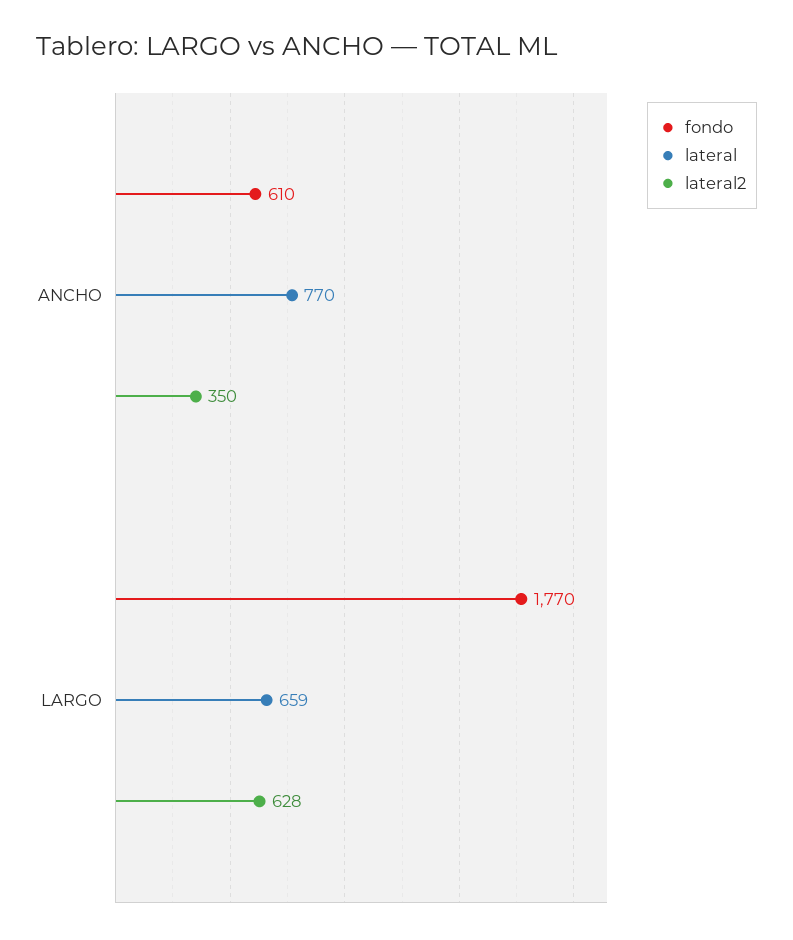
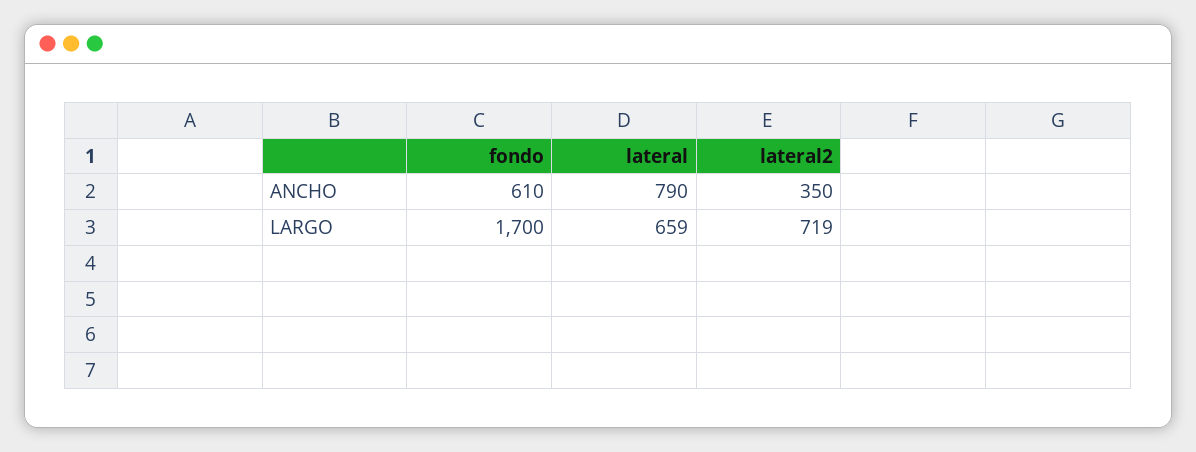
lateral, ANCHO: 770 -> 790
fondo, LARGO: 1770 -> 1700
lateral2, LARGO: 628 -> 719

